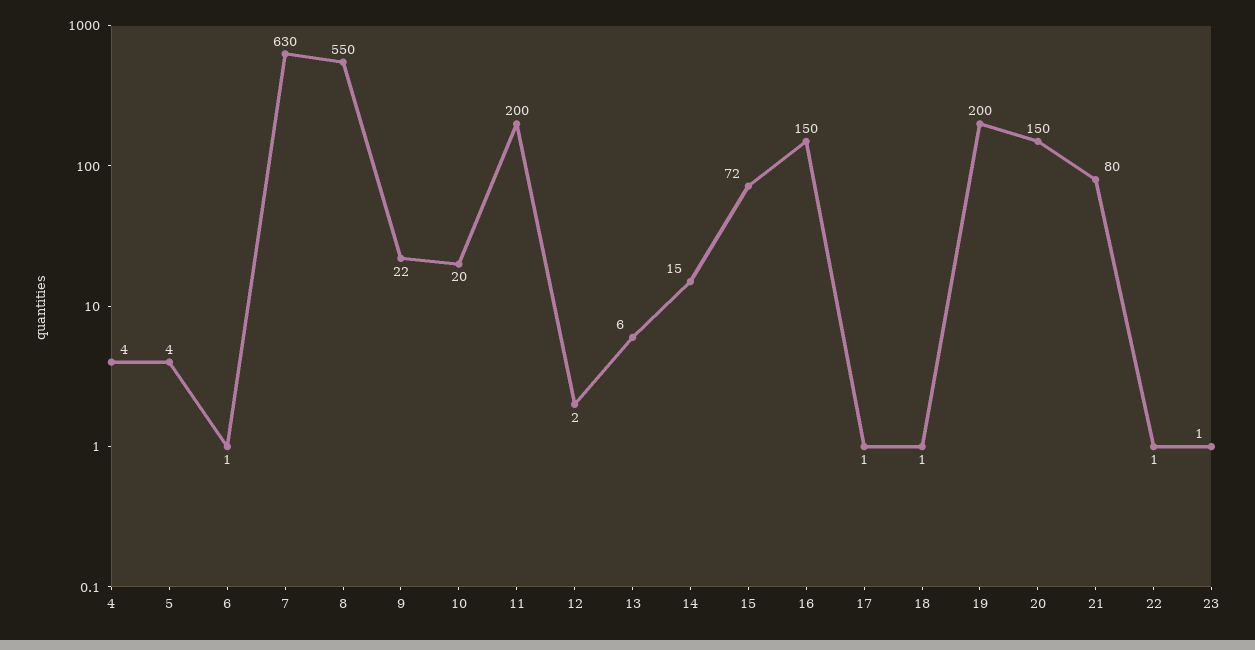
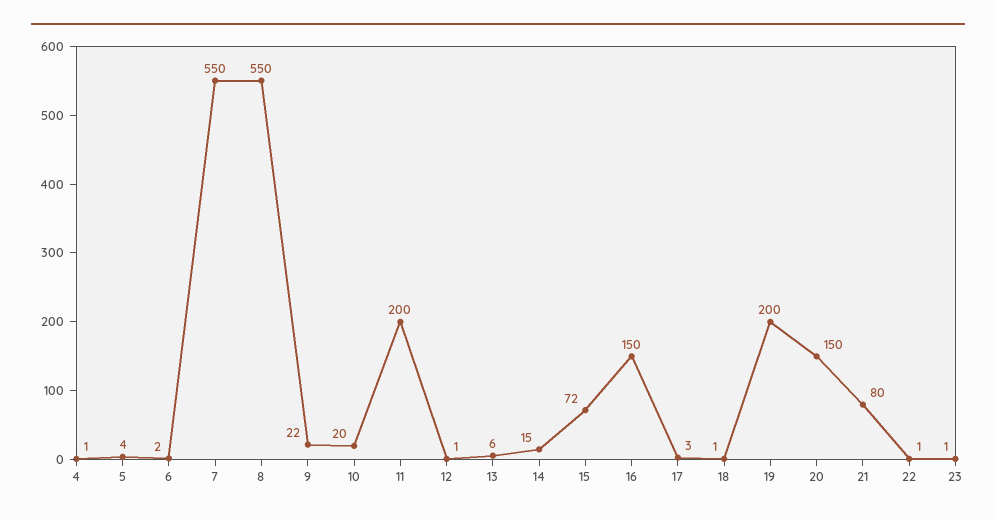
4: 4 -> 1
6: 1 -> 2
7: 630 -> 550
12: 2 -> 1
17: 1 -> 3

